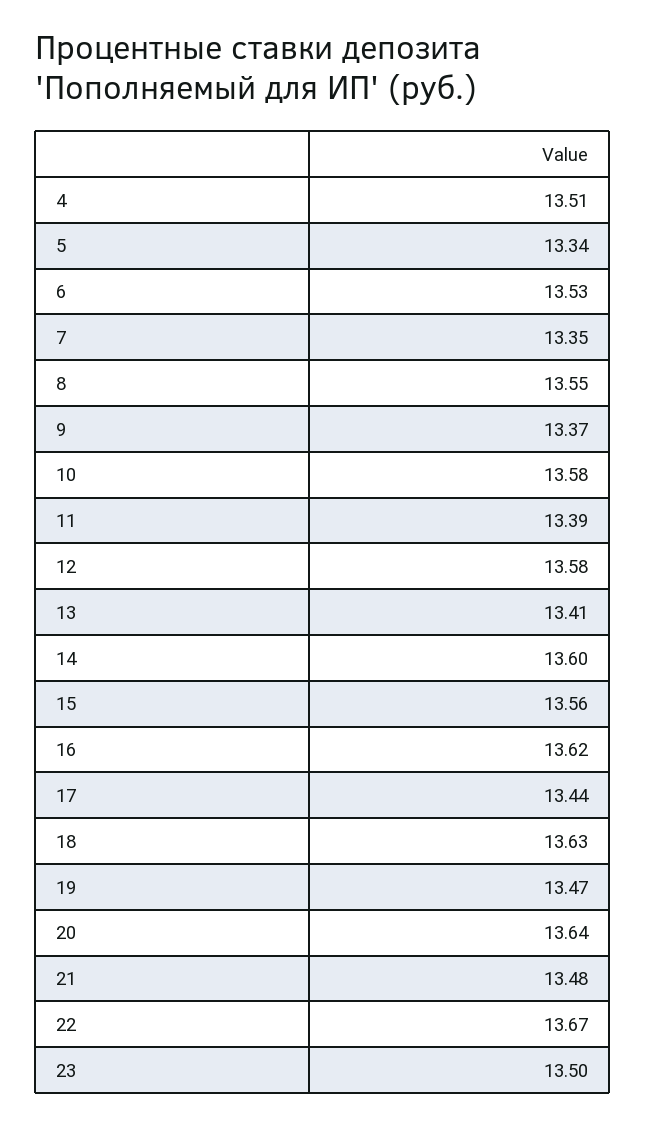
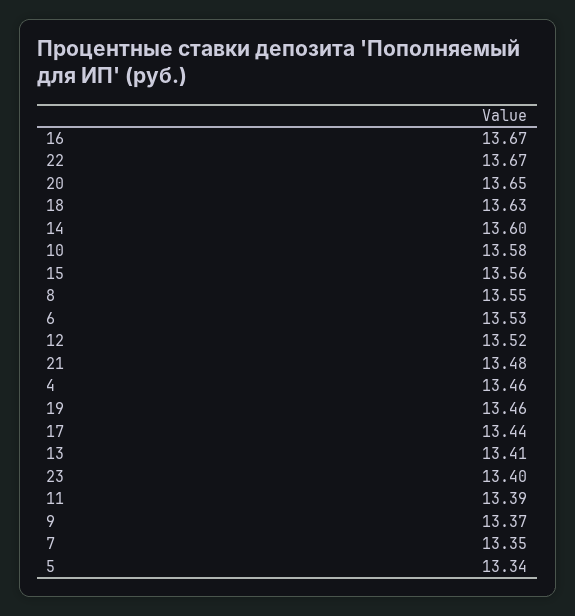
4: 13.51 -> 13.46
12: 13.58 -> 13.52
16: 13.62 -> 13.67
19: 13.47 -> 13.46
20: 13.64 -> 13.65
23: 13.5 -> 13.4

